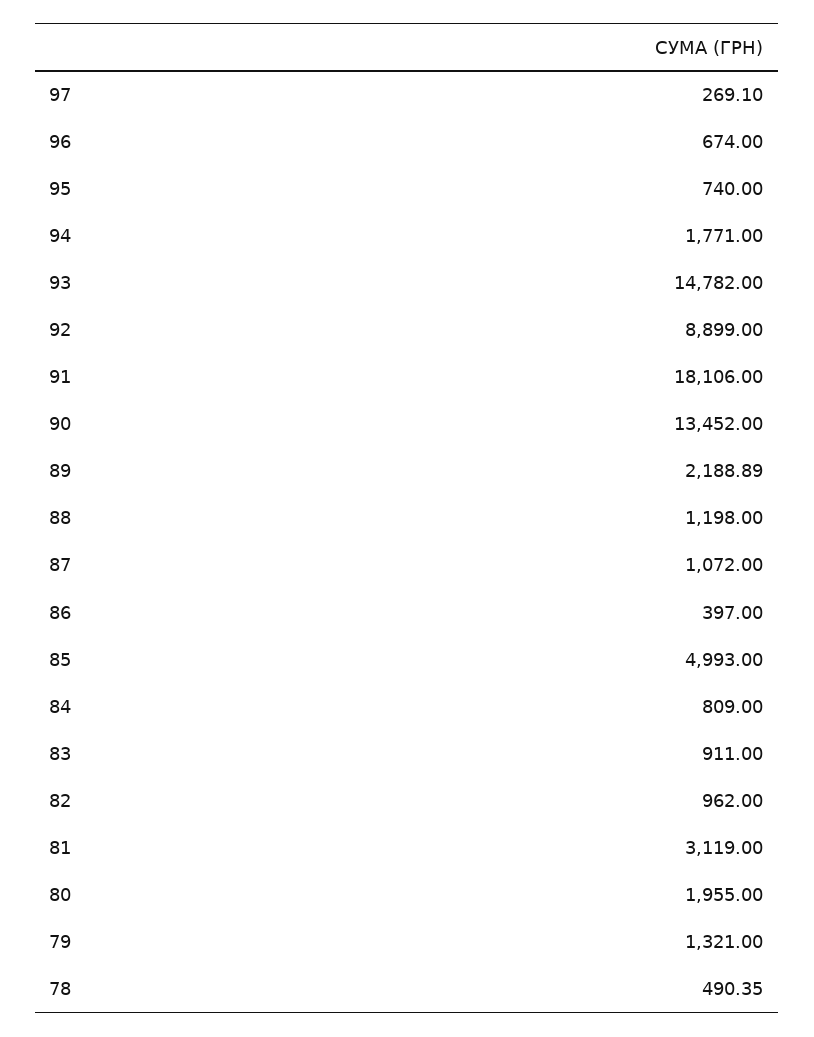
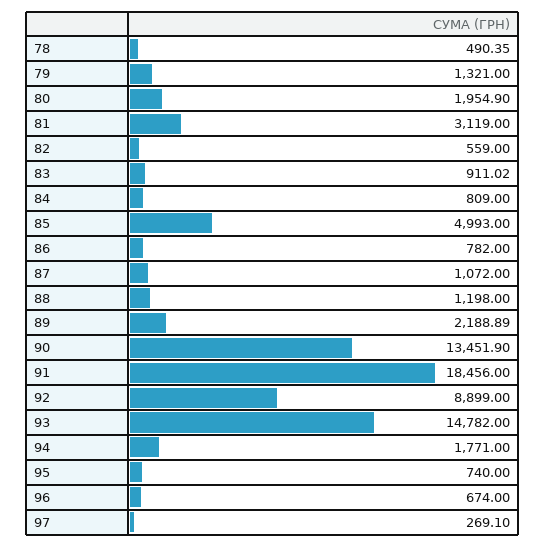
91: 18106 -> 18456
90: 13452 -> 13451.9
86: 397 -> 782
83: 911 -> 911.02
82: 962 -> 559
80: 1955 -> 1954.9

